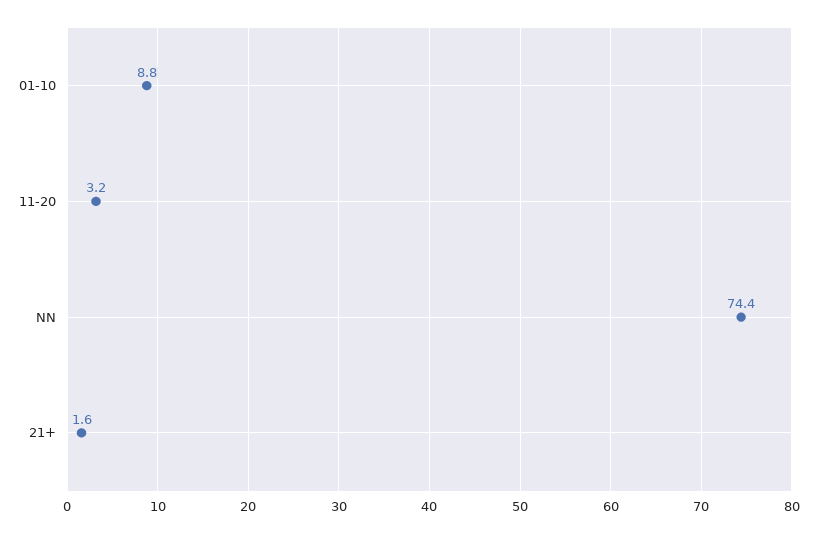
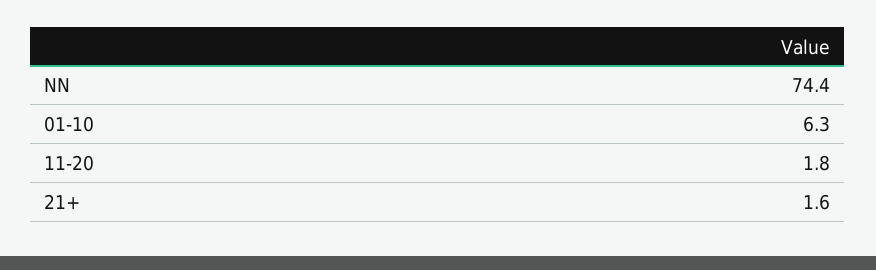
01-10: 8.8 -> 6.3
11-20: 3.2 -> 1.8

